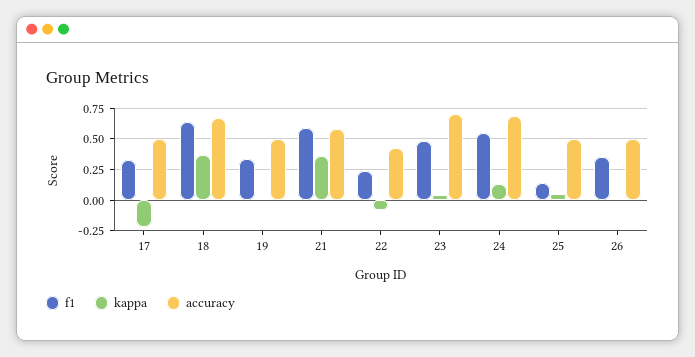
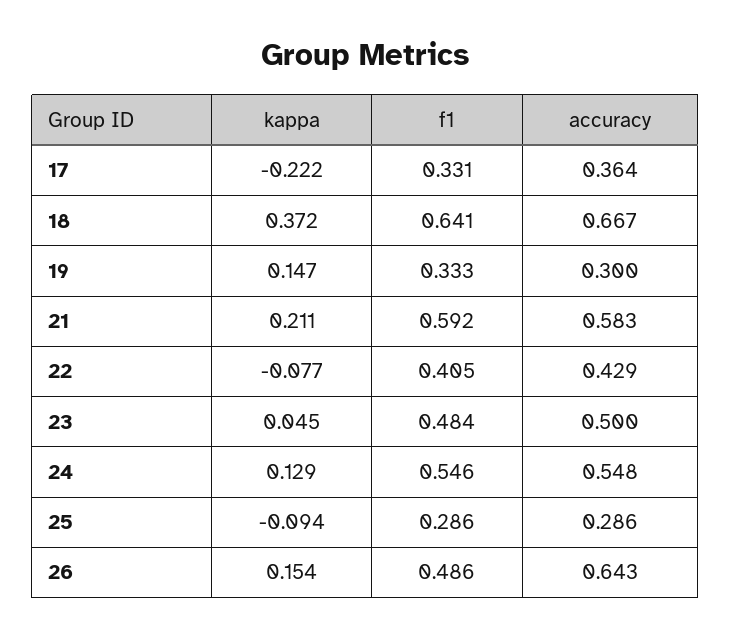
accuracy, 17: 0.5 -> 0.364
kappa, 19: 0 -> 0.147
accuracy, 19: 0.5 -> 0.3
kappa, 21: 0.35 -> 0.211
f1, 22: 0.25 -> 0.405
accuracy, 23: 0.7 -> 0.5
accuracy, 24: 0.7 -> 0.548
f1, 25: 0.15 -> 0.286
kappa, 25: 0.05 -> -0.094
accuracy, 25: 0.5 -> 0.286
f1, 26: 0.35 -> 0.486
kappa, 26: 0 -> 0.154
accuracy, 26: 0.5 -> 0.643

